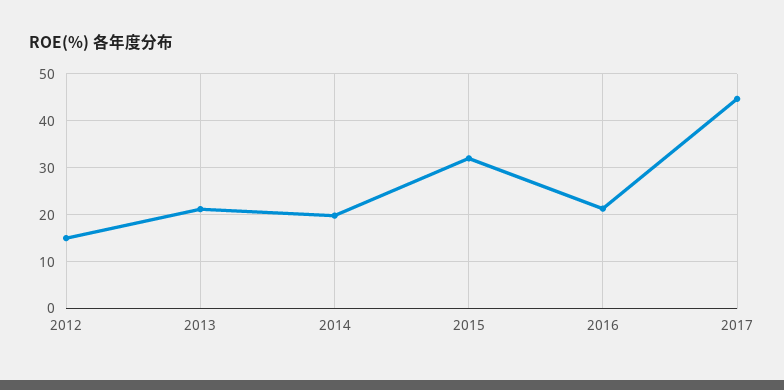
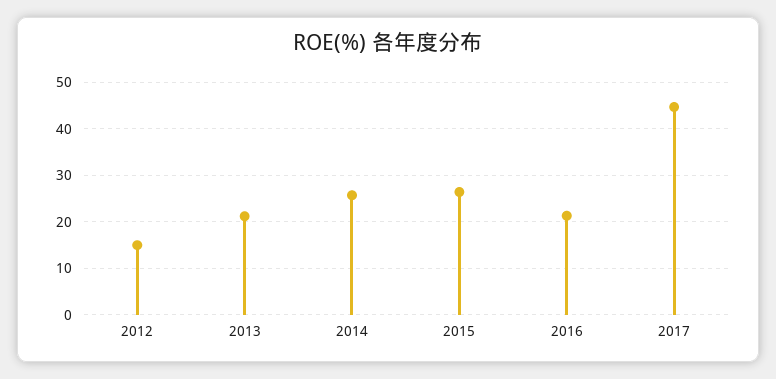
2014: 20 -> 26
2015: 32 -> 26

